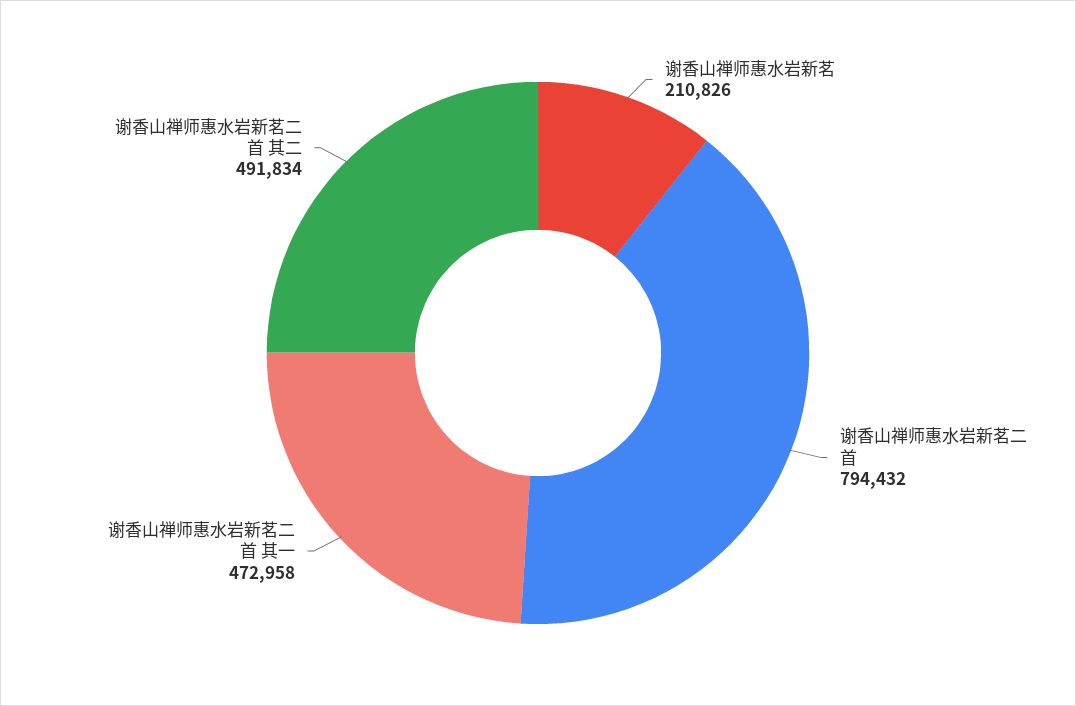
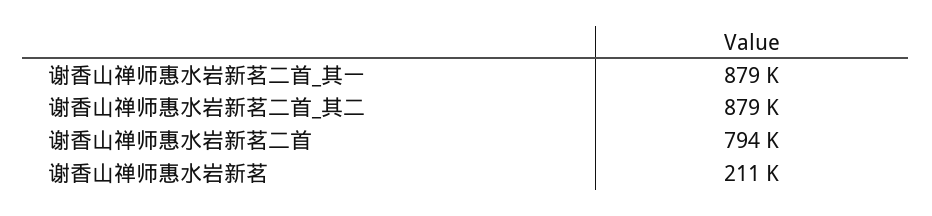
谢香山禅师惠水岩新茗二首 其一: 472958 -> 879000
谢香山禅师惠水岩新茗二首 其二: 491834 -> 879000

